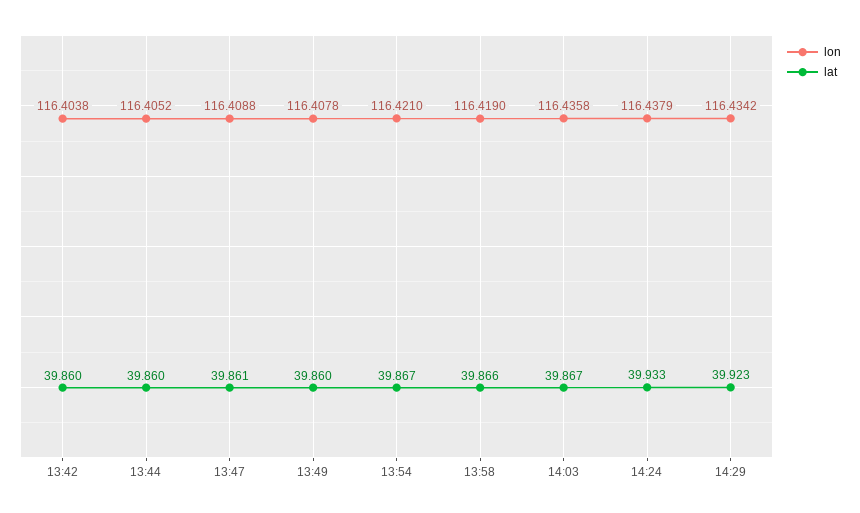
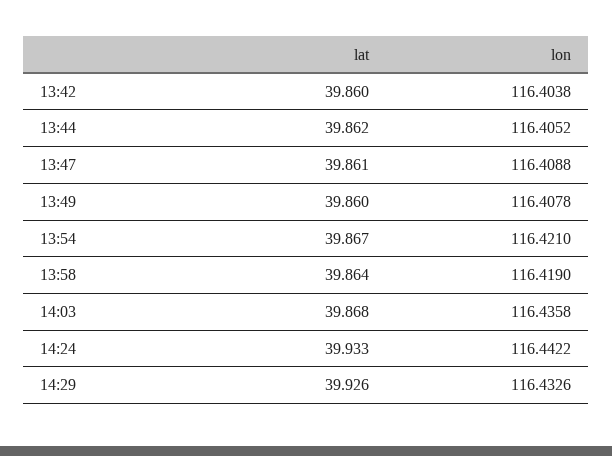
lat, 13:44: 39.86 -> 39.862
lat, 13:58: 39.866 -> 39.864
lat, 14:03: 39.867 -> 39.868
lon, 14:24: 116.4379 -> 116.4422
lon, 14:29: 116.4342 -> 116.4326
lat, 14:29: 39.923 -> 39.926

